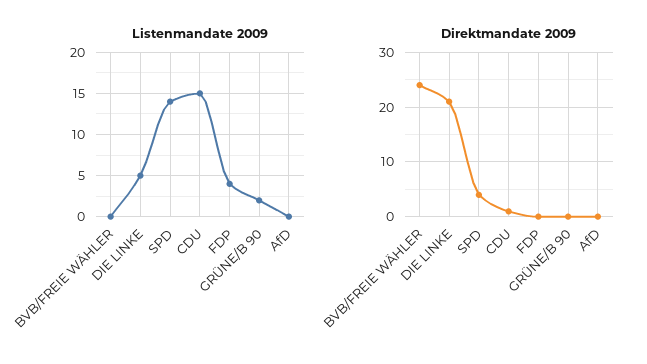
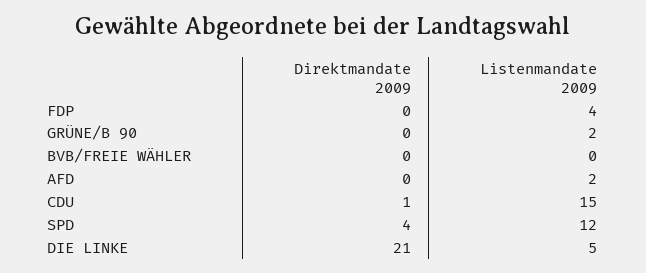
Listenmandate 2009, SPD: 14 -> 12
Listenmandate 2009, AfD: 0 -> 2
Direktmandate 2009, BVB/FREIE WÄHLER: 25 -> 0

